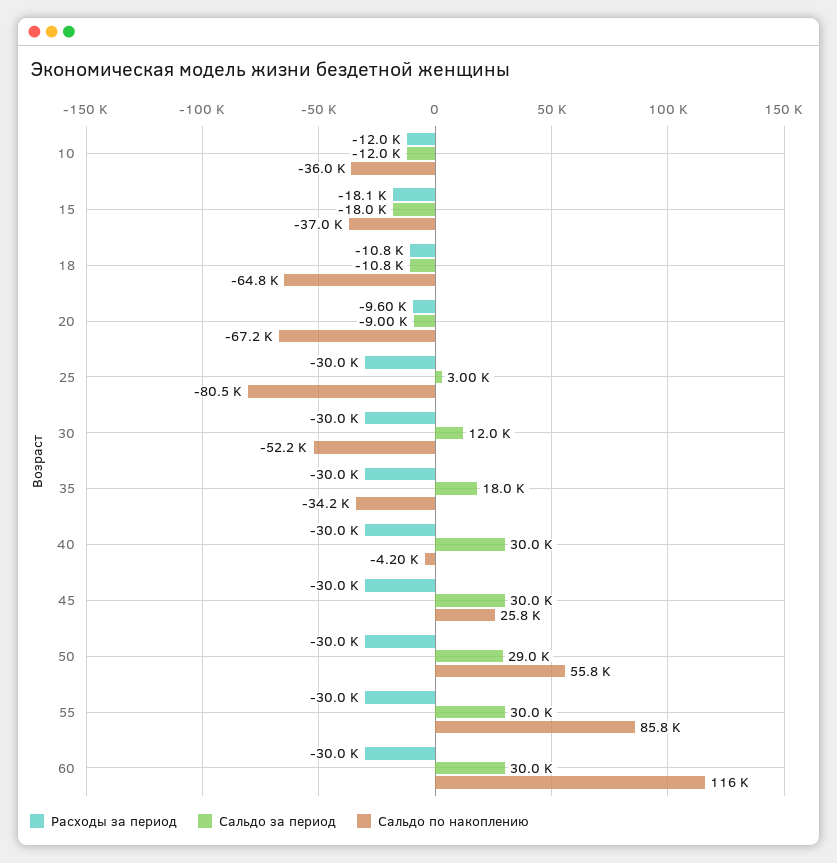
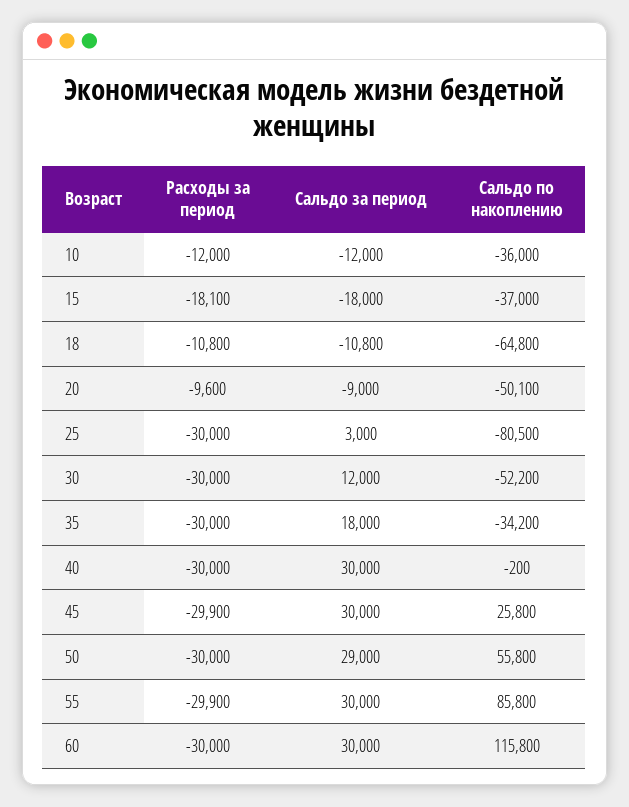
Сальдо по накоплению, 20: -67200 -> -50100
Сальдо по накоплению, 40: -4200 -> -200
Расходы за период, 45: -30000 -> -29900
Расходы за период, 55: -30000 -> -29900

